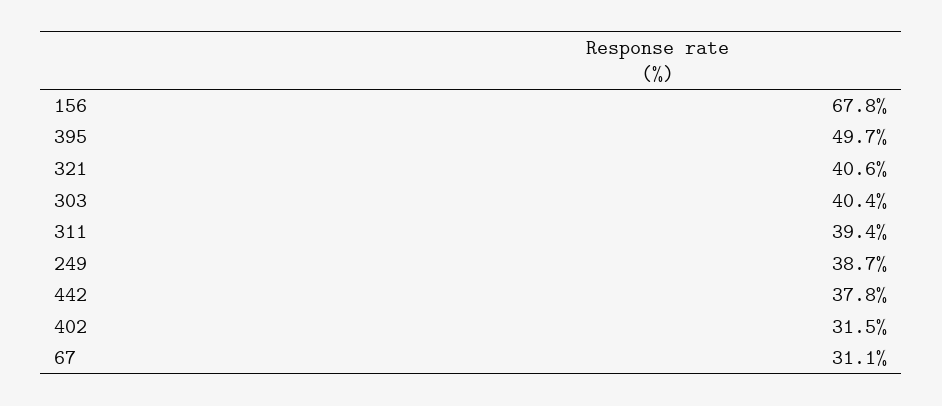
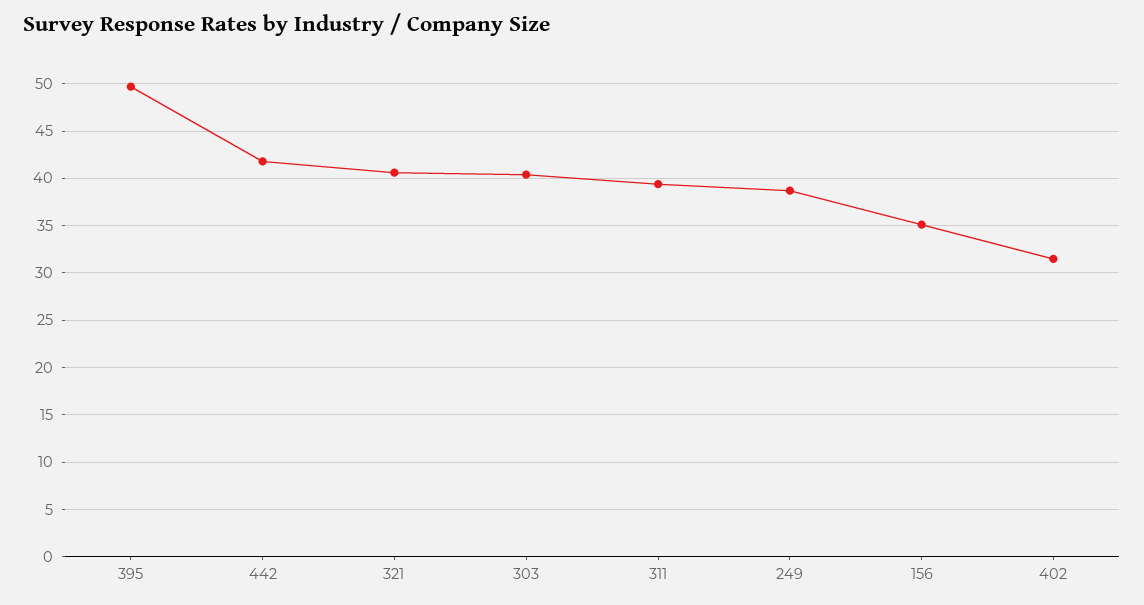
156: 67.8 -> 35
442: 37.8 -> 42
67: 31.1 -> none

